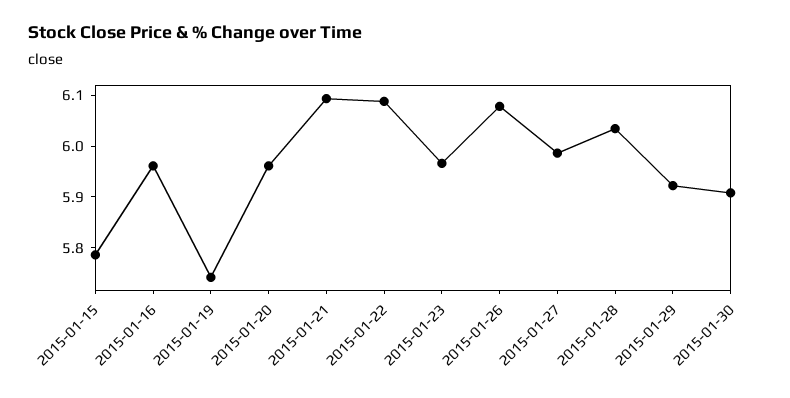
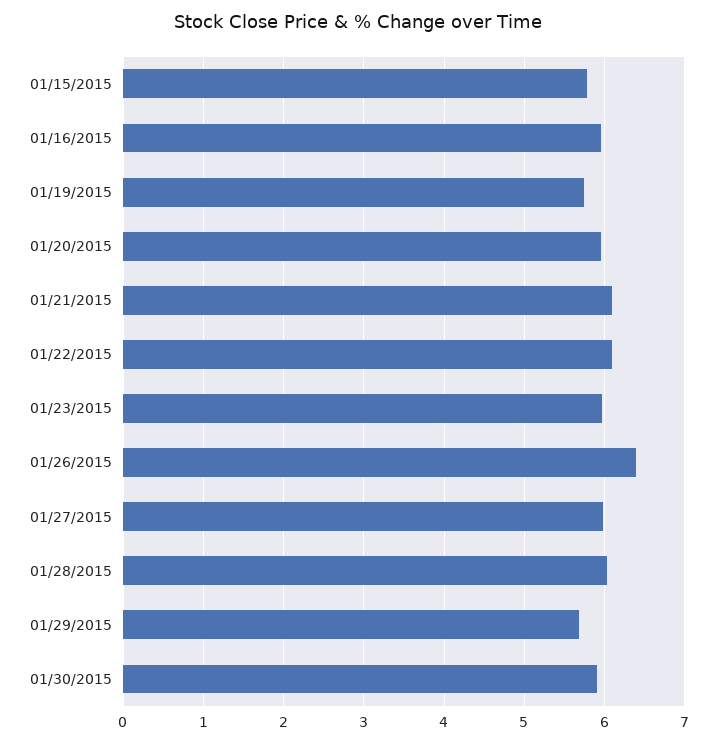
2015-01-26: 6.08 -> 6.4
2015-01-29: 5.92 -> 5.7

